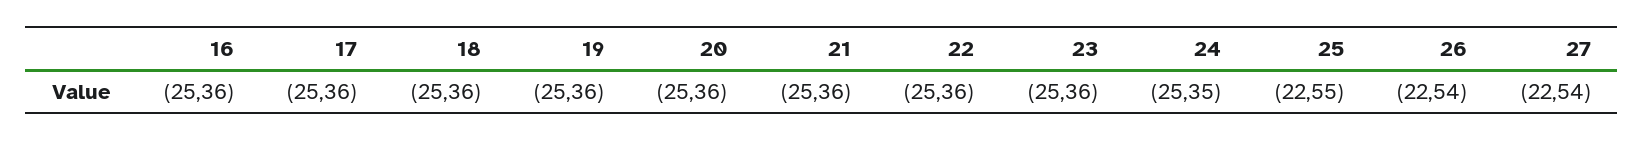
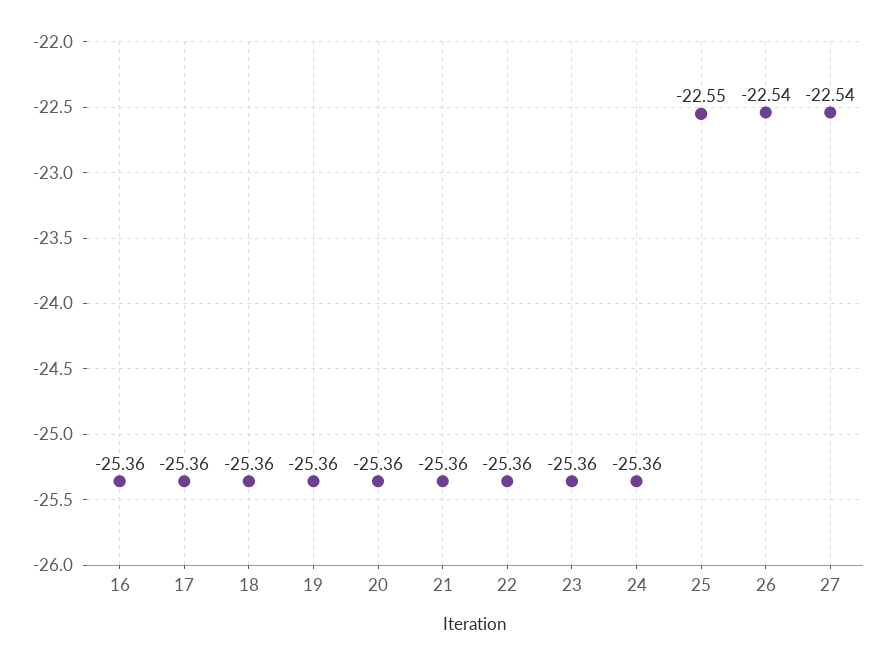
24: -25.35 -> -25.36

